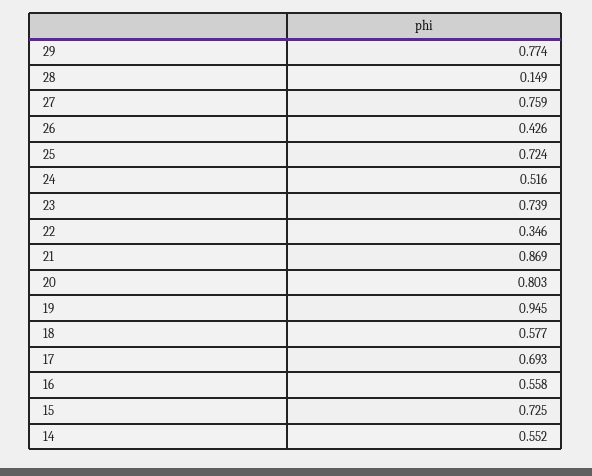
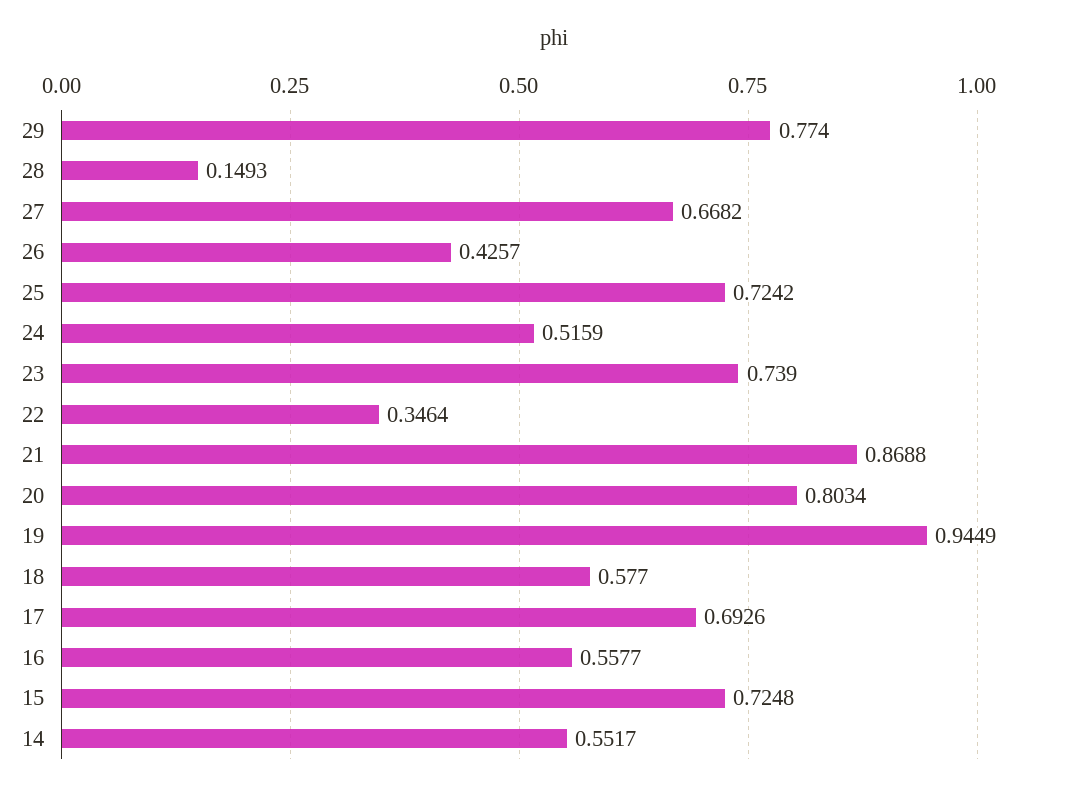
27: 0.759 -> 0.6682

